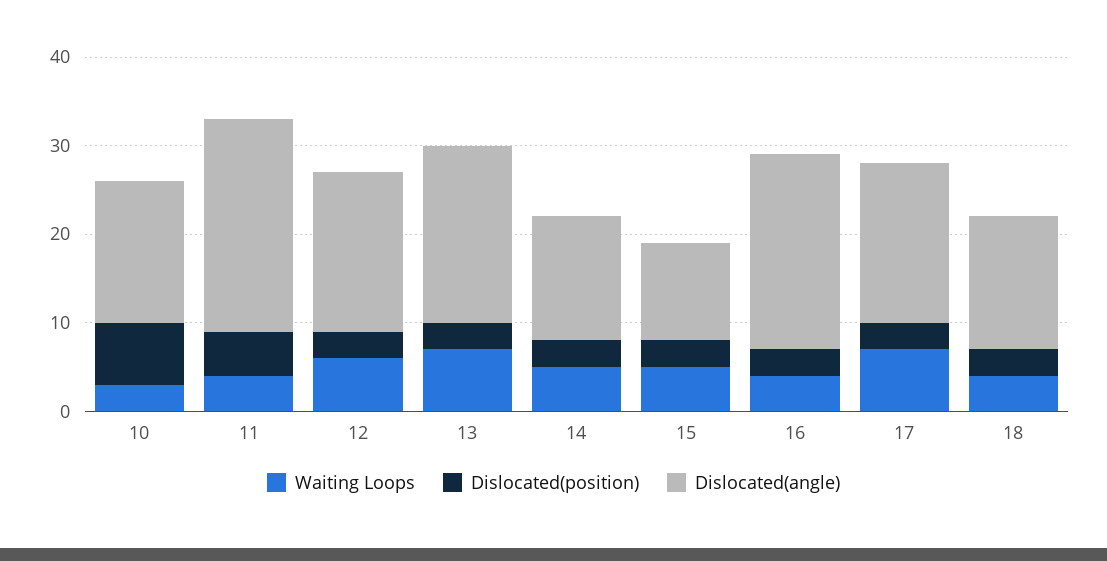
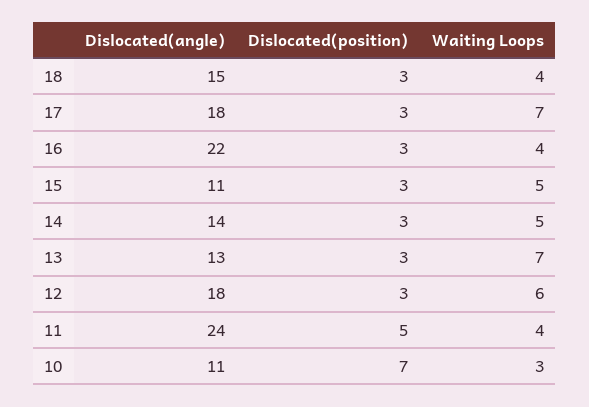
Dislocated(angle), 10: 16 -> 11
Dislocated(angle), 13: 20 -> 13

